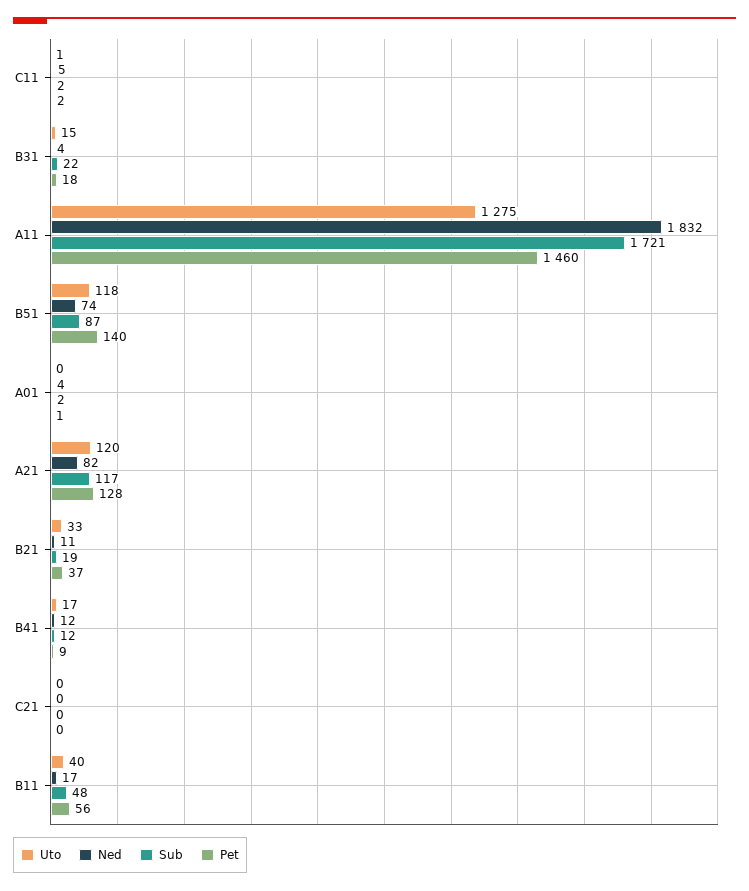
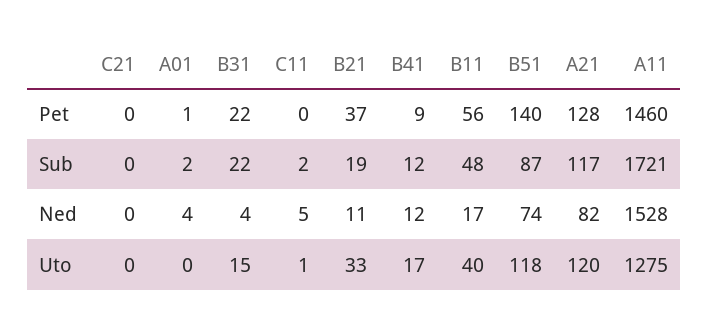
Pet, C11: 2 -> 0
Pet, B31: 18 -> 22
Ned, A11: 1832 -> 1528

